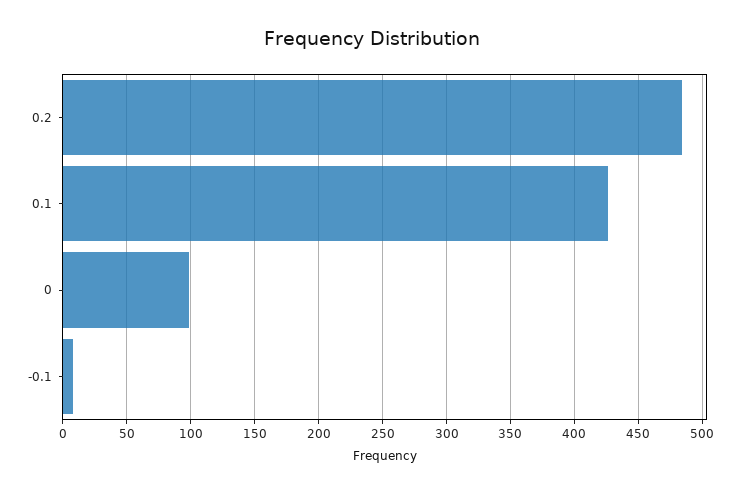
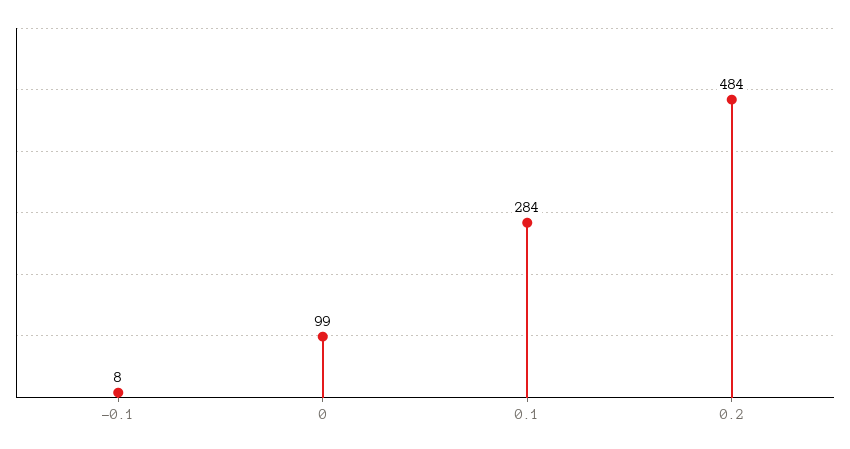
0.1: 425 -> 284

